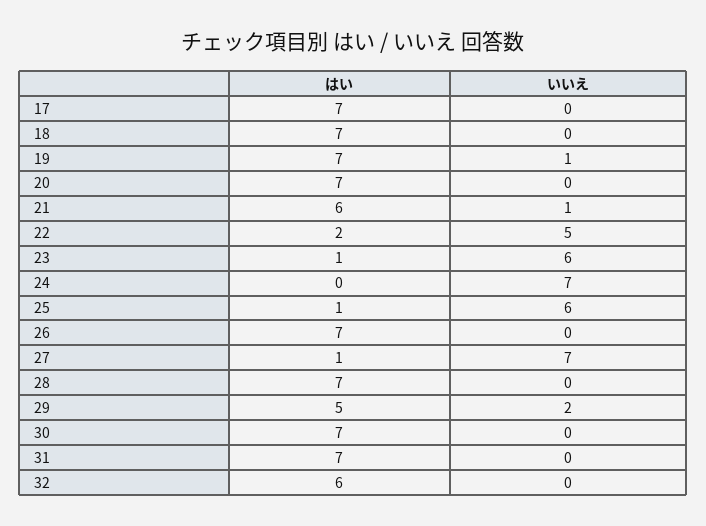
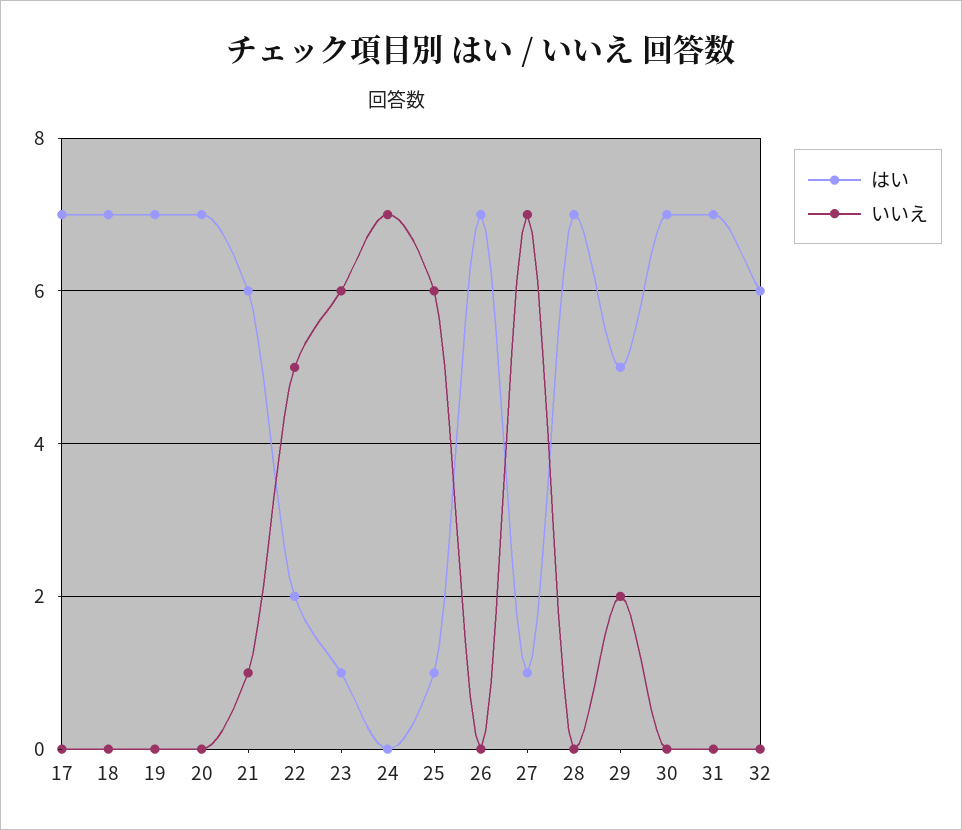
いいえ, 19: 1 -> 0

